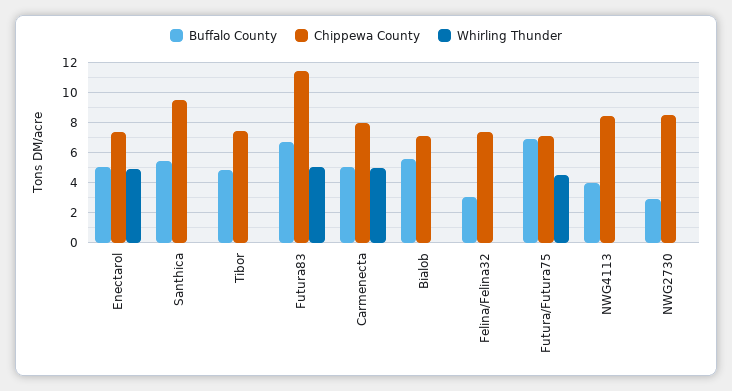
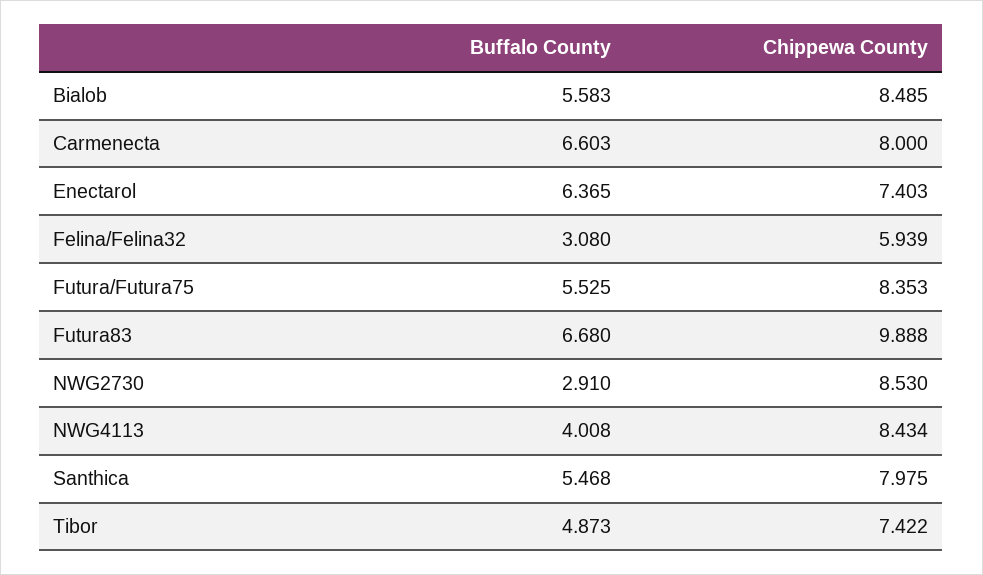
Buffalo County, Enectarol: 5 -> 6.365
Whirling Thunder, Enectarol: 5 -> none
Chippewa County, Santhica: 9.5 -> 7.975
Whirling Thunder, Santhica: 0 -> none
Whirling Thunder, Tibor: 0 -> none
Chippewa County, Futura83: 11.5 -> 9.888
Whirling Thunder, Futura83: 5 -> none
Buffalo County, Carmenecta: 5 -> 6.603
Whirling Thunder, Carmenecta: 5 -> none
Chippewa County, Bialob: 7 -> 8.485
Whirling Thunder, Bialob: 0 -> none
Chippewa County, Felina/Felina32: 7.5 -> 5.939
Whirling Thunder, Felina/Felina32: 0 -> none
Buffalo County, Futura/Futura75: 7 -> 5.525
Chippewa County, Futura/Futura75: 7 -> 8.353
Whirling Thunder, Futura/Futura75: 4.5 -> none
Whirling Thunder, NWG4113: 0 -> none
Whirling Thunder, NWG2730: 0 -> none

